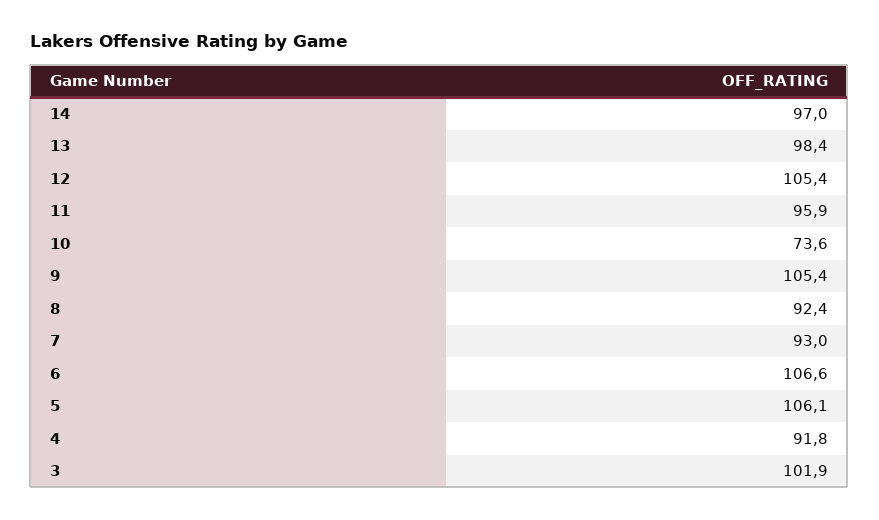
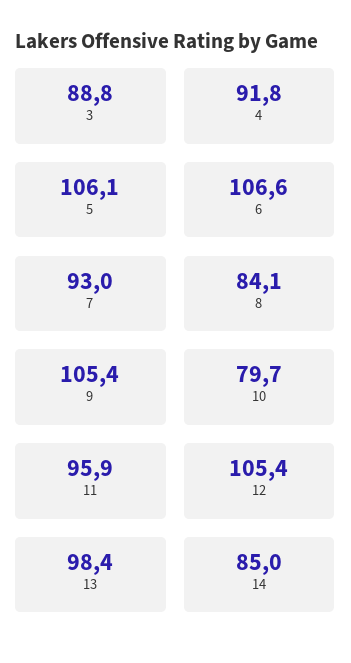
14: 97 -> 85
10: 73.6 -> 79.7
8: 92.4 -> 84.1
3: 101.9 -> 88.8

